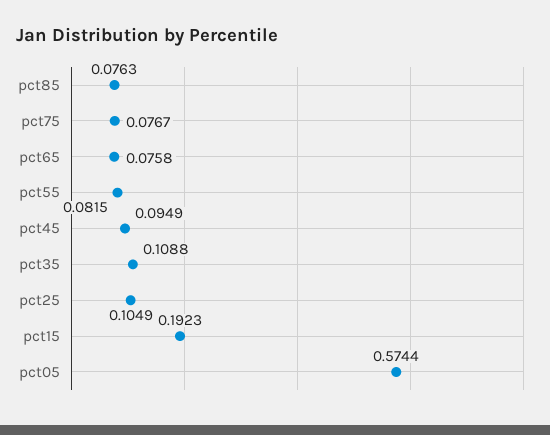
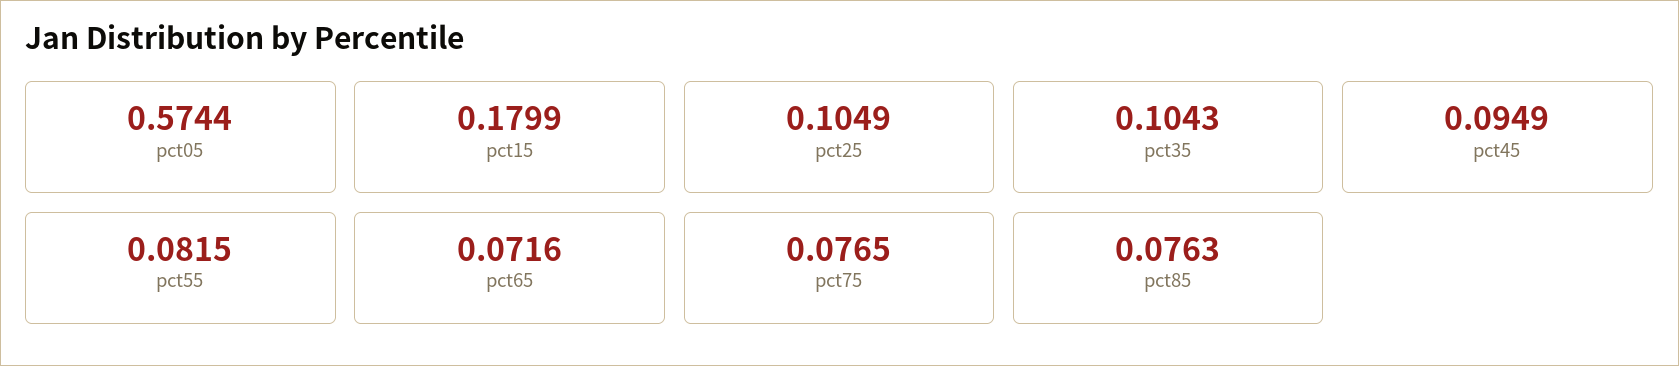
pct75: 0.0767 -> 0.0765
pct65: 0.0758 -> 0.0716
pct35: 0.1088 -> 0.1043
pct15: 0.1923 -> 0.1799

